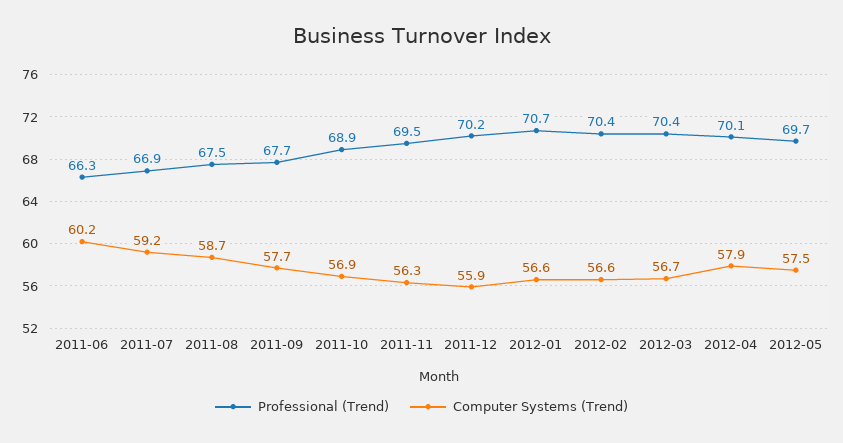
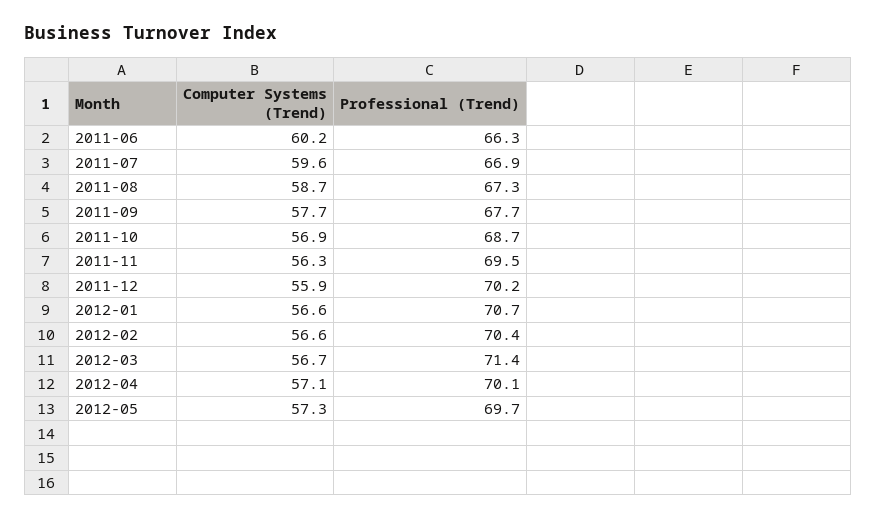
Computer Systems (Trend), 2011-07: 59.2 -> 59.6
Professional (Trend), 2011-08: 67.5 -> 67.3
Professional (Trend), 2011-10: 68.9 -> 68.7
Professional (Trend), 2012-03: 70.4 -> 71.4
Computer Systems (Trend), 2012-04: 57.9 -> 57.1
Computer Systems (Trend), 2012-05: 57.5 -> 57.3

